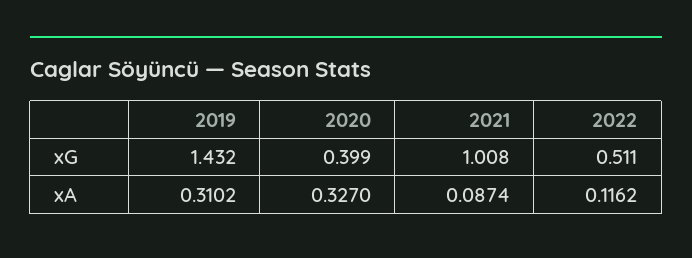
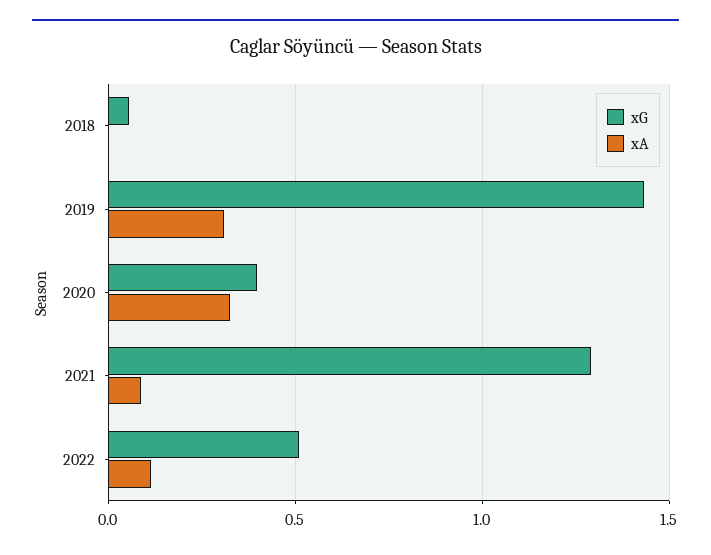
xG, 2021: 1.008 -> 1.3
xG, 2018: none -> 0.05
xA, 2018: none -> 0

